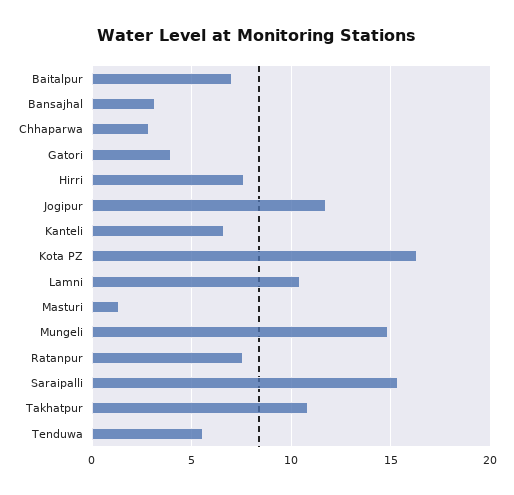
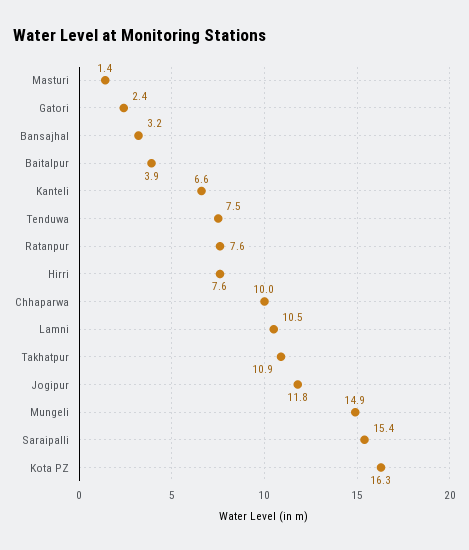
Baitalpur: 7 -> 3.9
Chhaparwa: 3 -> 10
Gatori: 4 -> 2.4
Tenduwa: 5.5 -> 7.5

